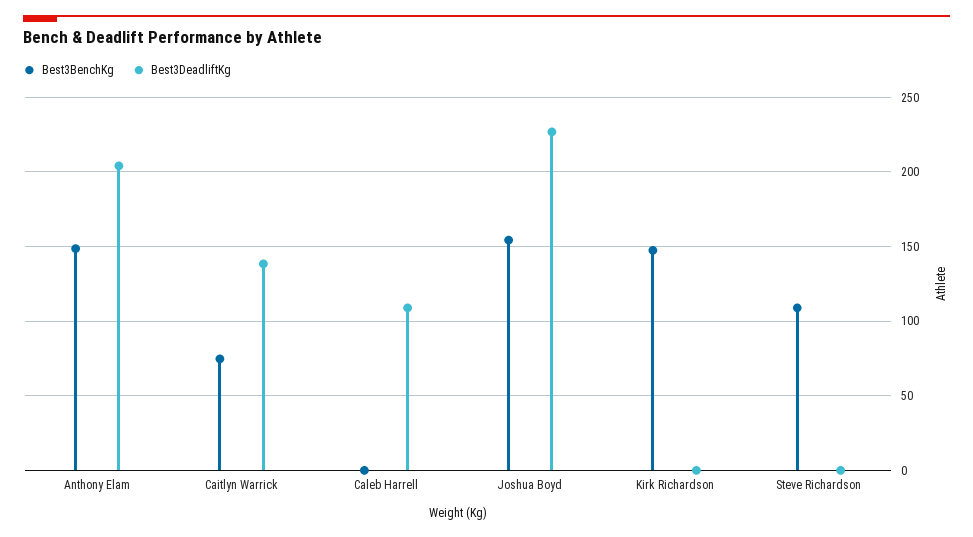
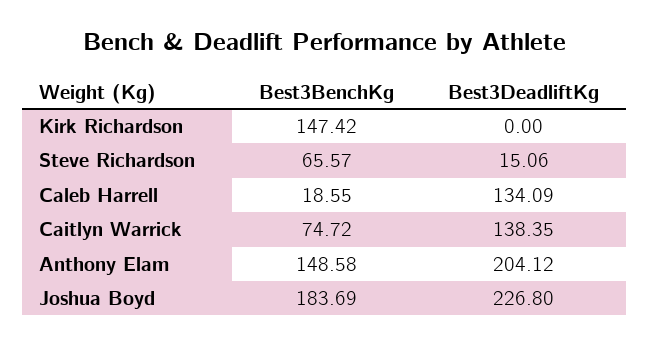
Best3BenchKg, Caleb Harrell: 0 -> 18.55
Best3DeadliftKg, Caleb Harrell: 110 -> 134.09
Best3BenchKg, Joshua Boyd: 155 -> 183.69
Best3BenchKg, Steve Richardson: 110 -> 65.57
Best3DeadliftKg, Steve Richardson: 0 -> 15.06

